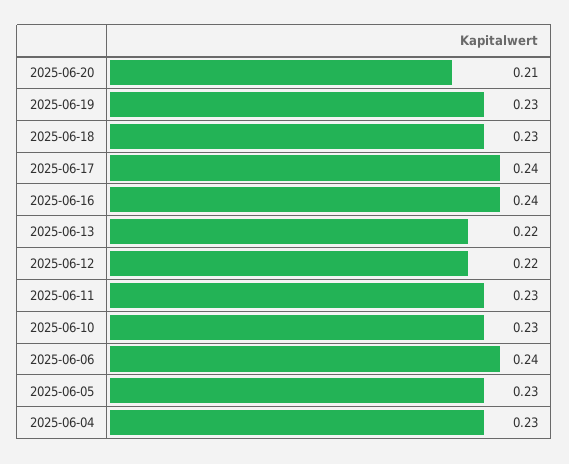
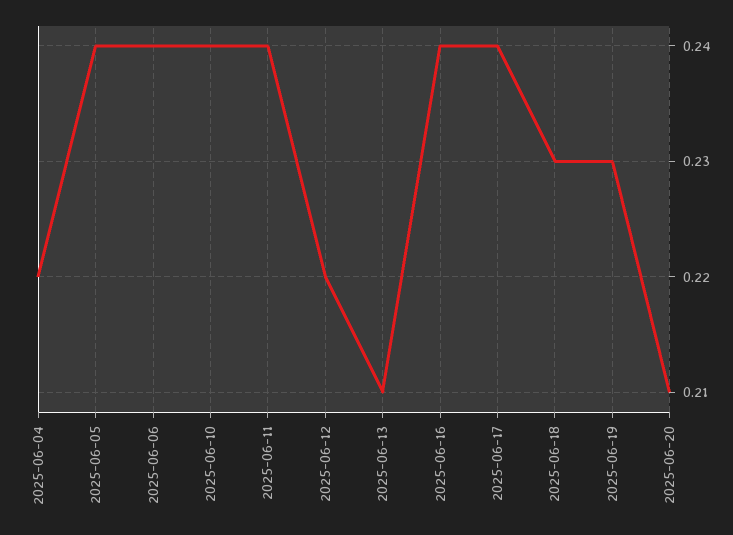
2025-06-13: 0.22 -> 0.21
2025-06-11: 0.23 -> 0.24
2025-06-10: 0.23 -> 0.24
2025-06-05: 0.23 -> 0.24
2025-06-04: 0.23 -> 0.22

